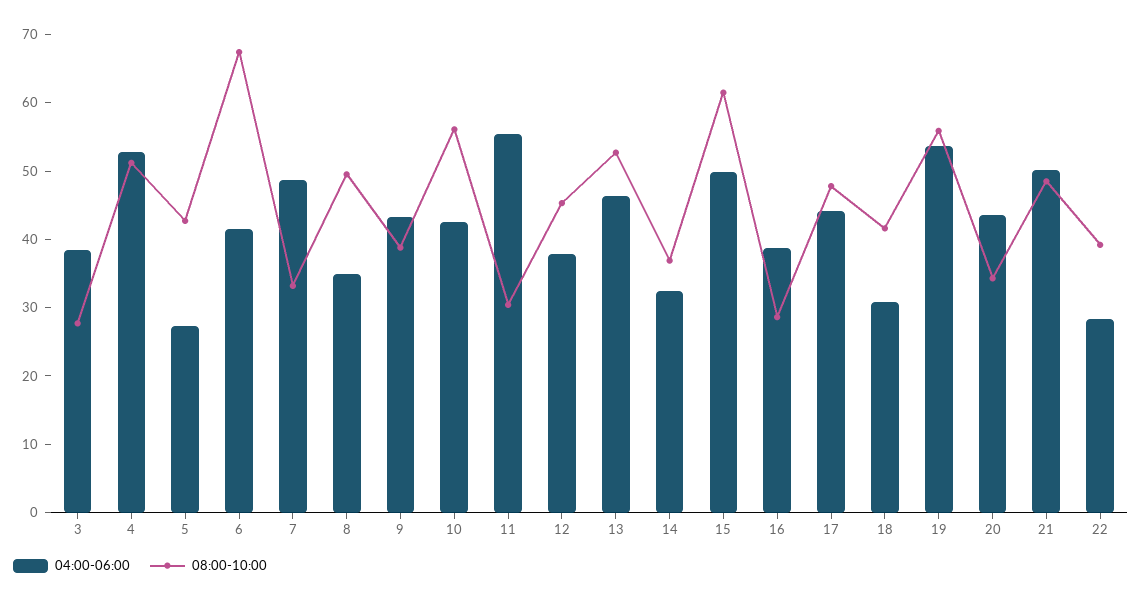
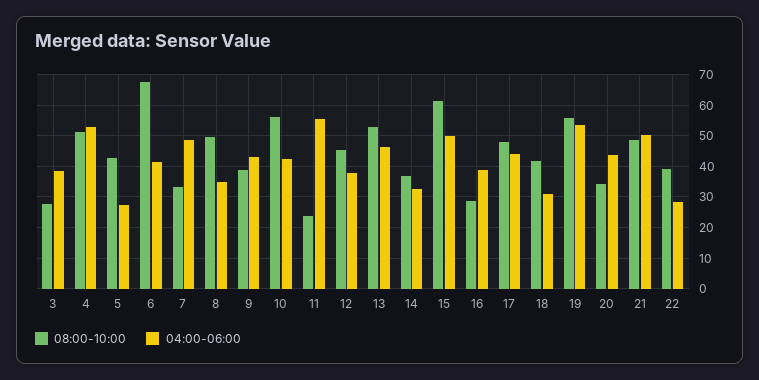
08:00-10:00, 11: 30 -> 24

